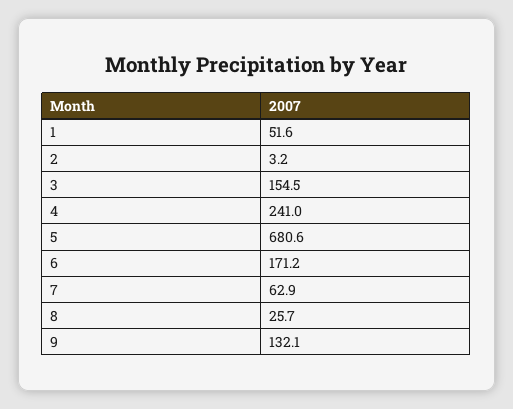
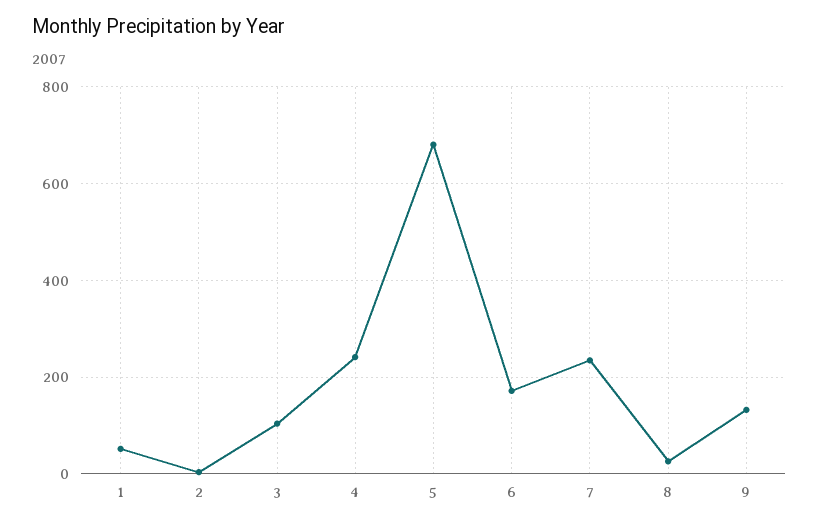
3: 154.5 -> 100
7: 62.9 -> 240

